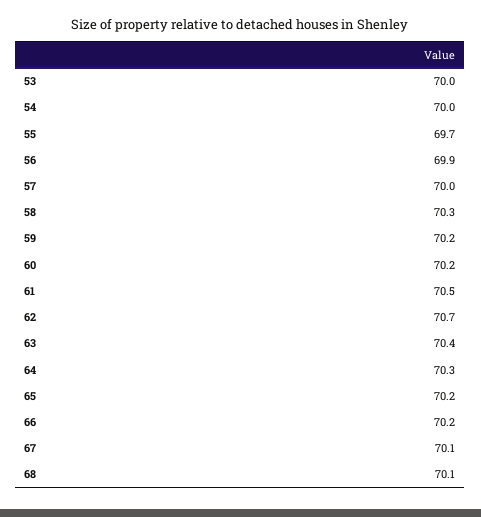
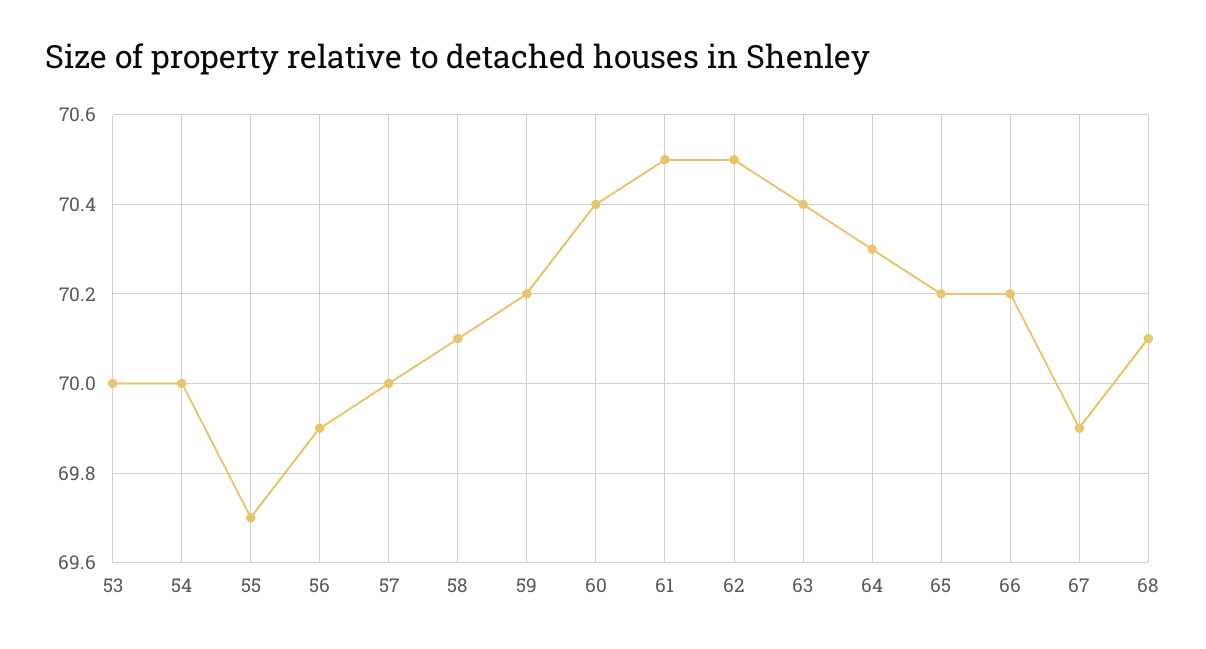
58: 70.3 -> 70.1
60: 70.2 -> 70.4
62: 70.7 -> 70.5
67: 70.1 -> 69.9

